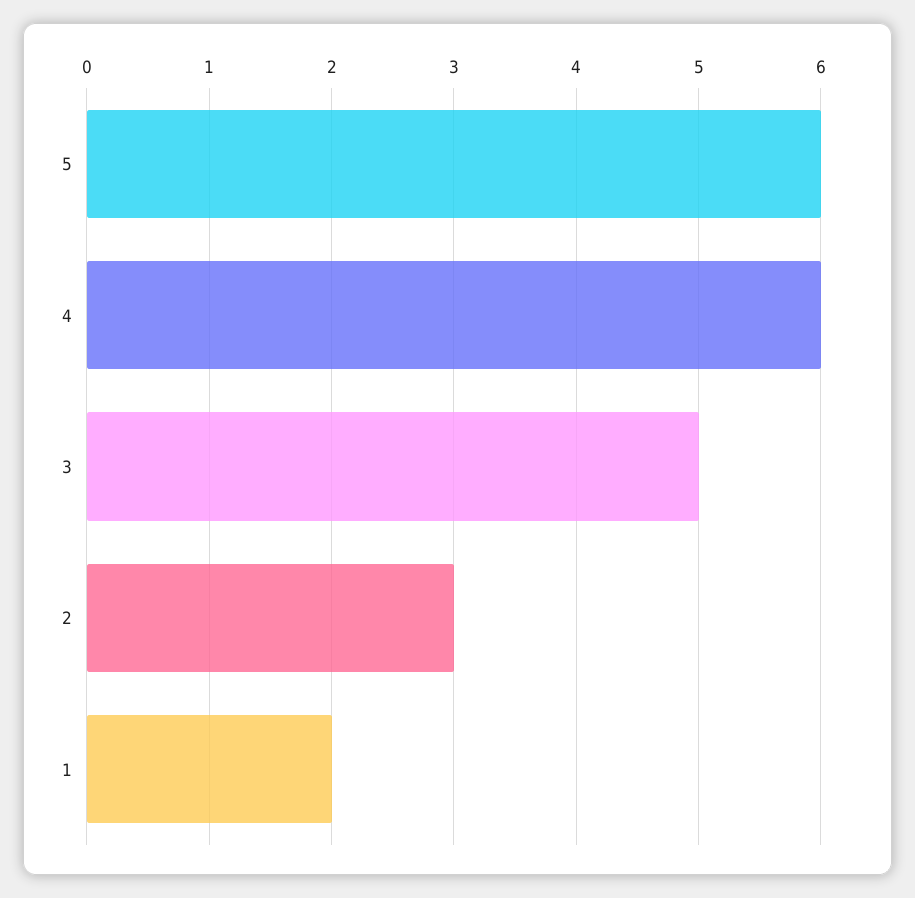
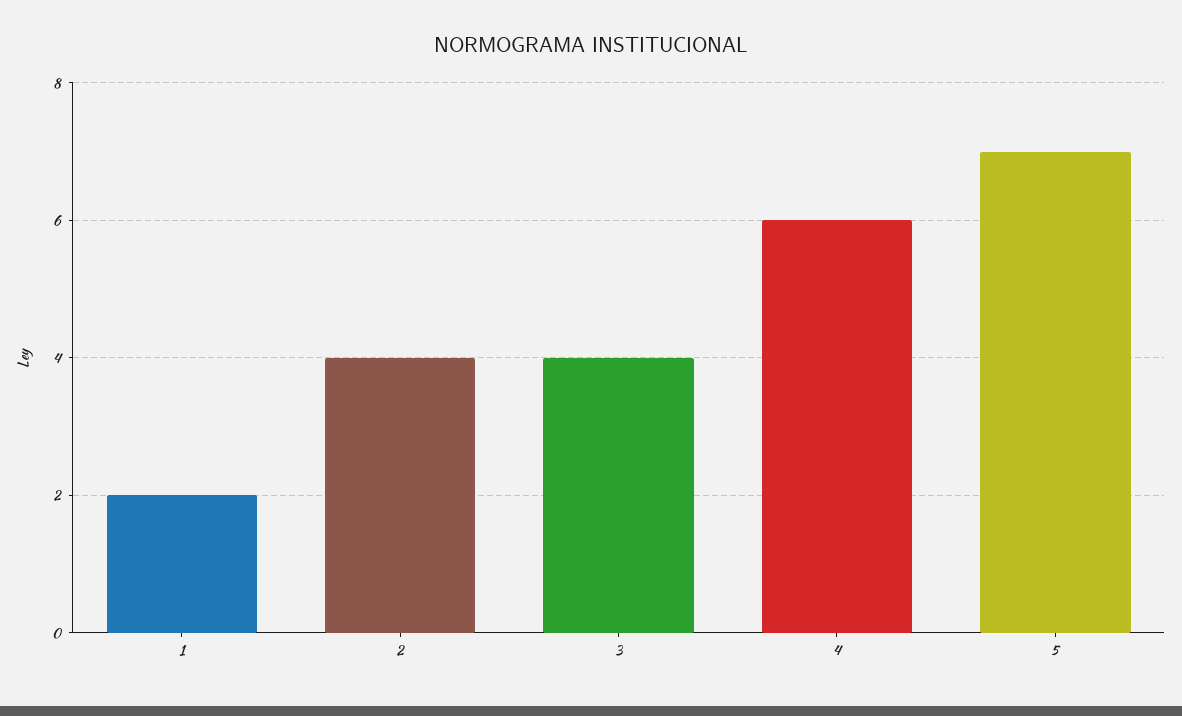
5: 6 -> 7
3: 5 -> 4
2: 3 -> 4

